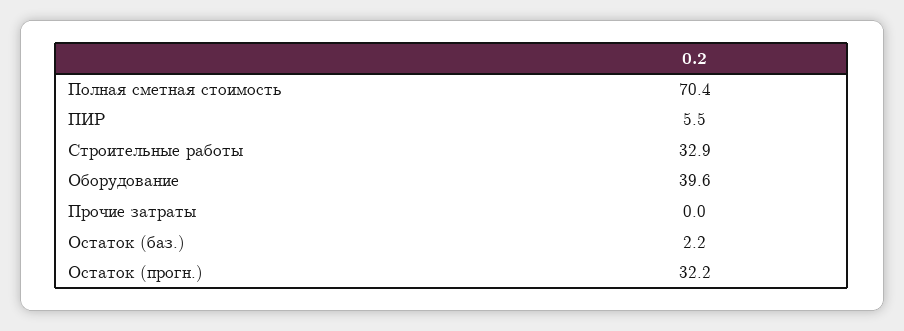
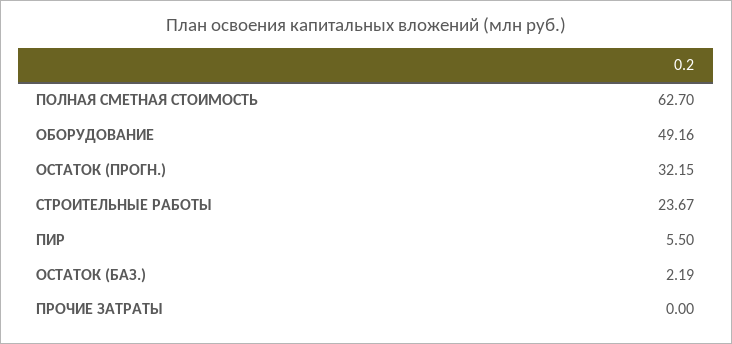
Полная сметная стоимость: 70.4 -> 62.7
Строительные работы: 32.9 -> 23.67
Оборудование: 39.6 -> 49.16

